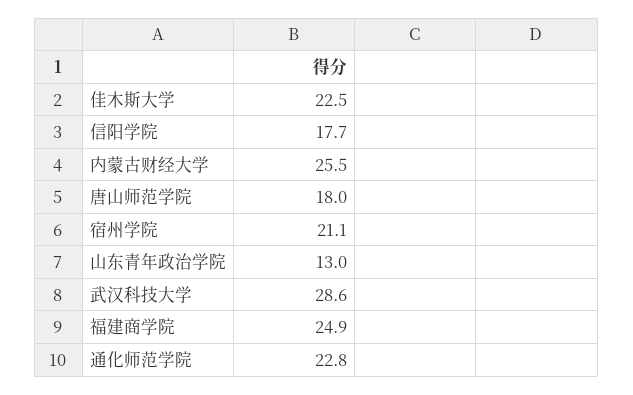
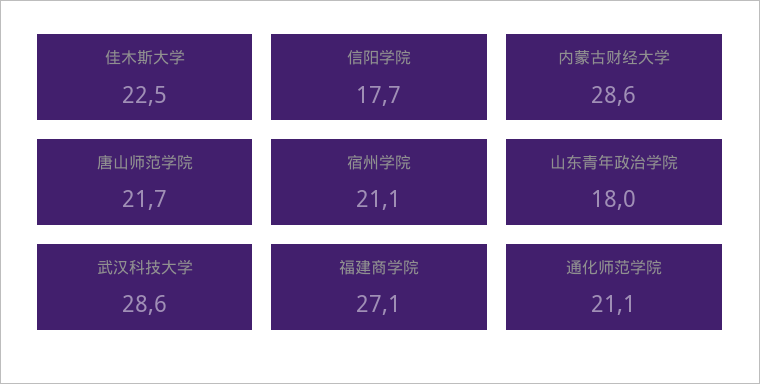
内蒙古财经大学: 25.5 -> 28.6
唐山师范学院: 18 -> 21.7
山东青年政治学院: 13 -> 18
福建商学院: 24.9 -> 27.1
通化师范学院: 22.8 -> 21.1

